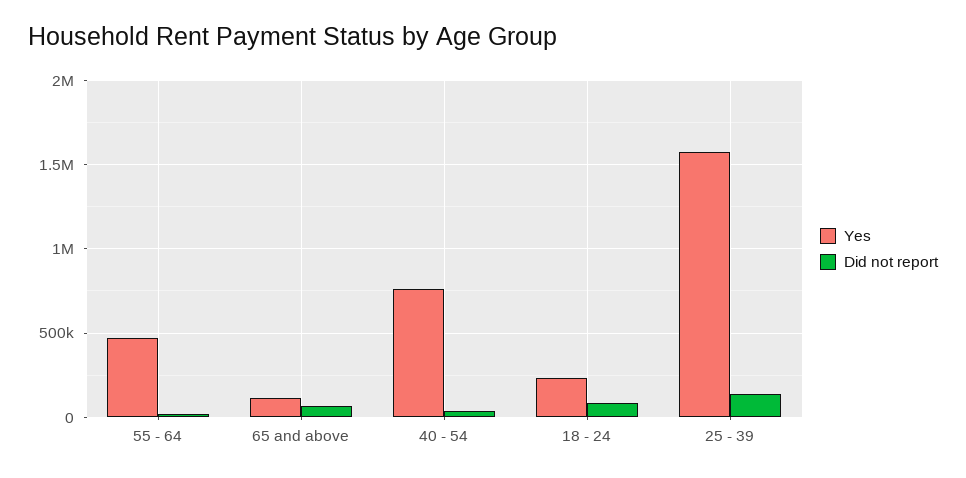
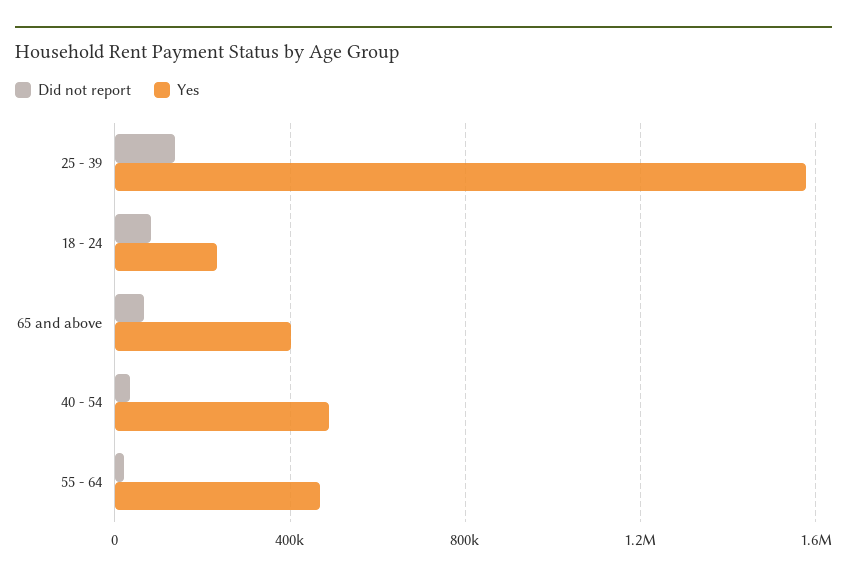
Yes, 65 and above: 100000 -> 400000
Yes, 40 - 54: 750000 -> 500000

